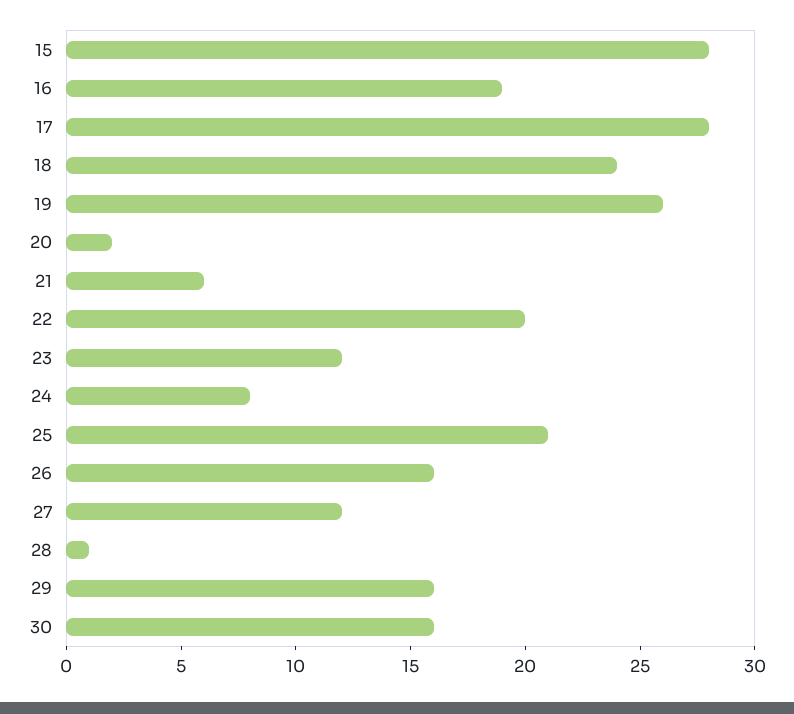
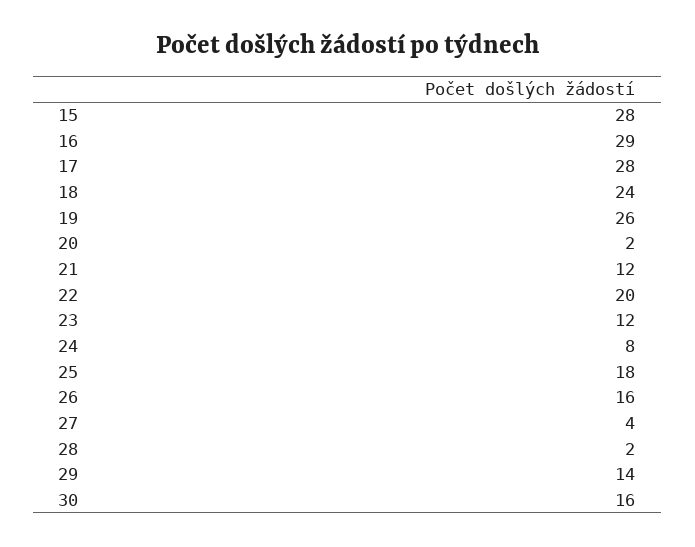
16: 19 -> 29
21: 6 -> 12
25: 21 -> 18
27: 12 -> 4
28: 1 -> 2
29: 16 -> 14

